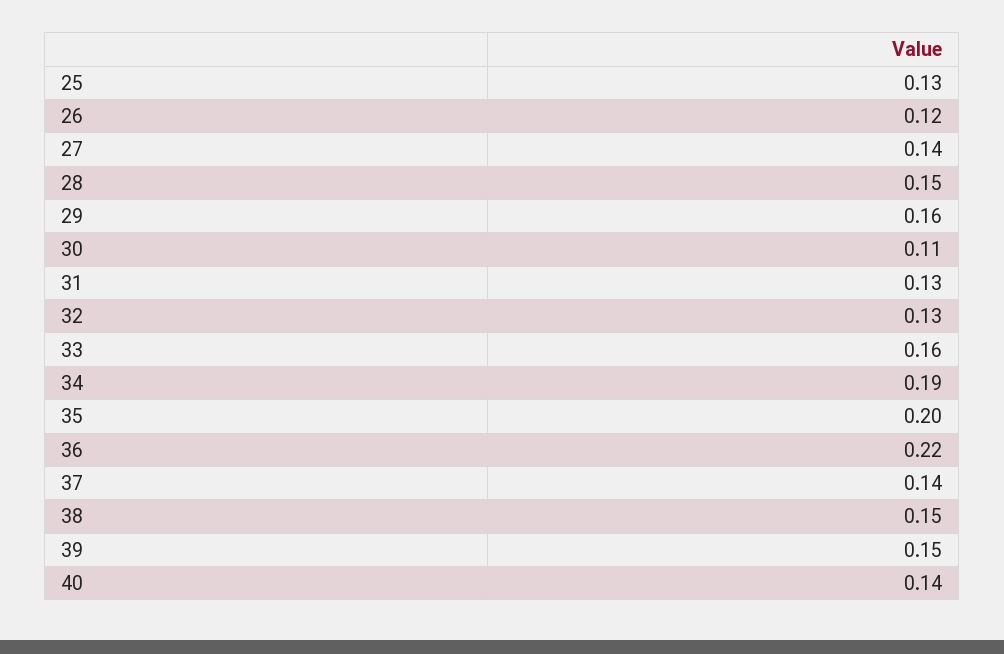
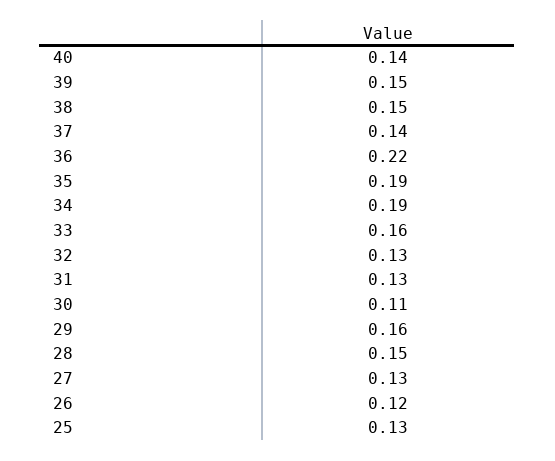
27: 0.14 -> 0.13
35: 0.2 -> 0.19

